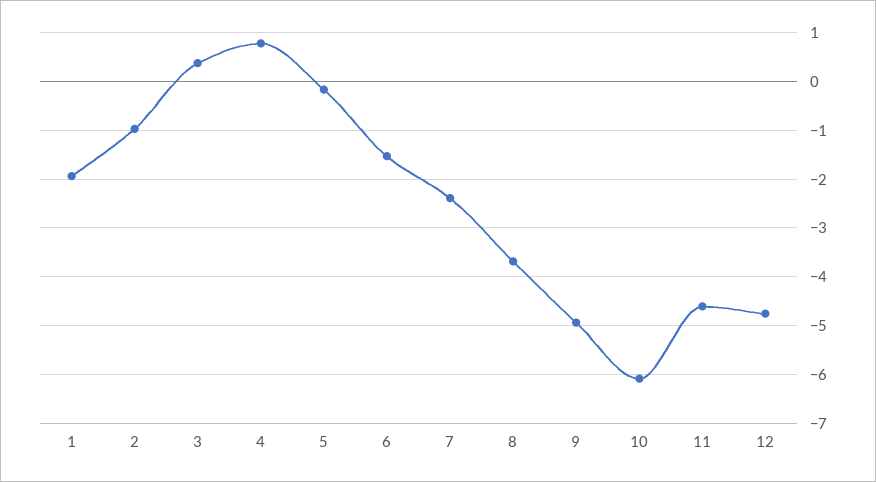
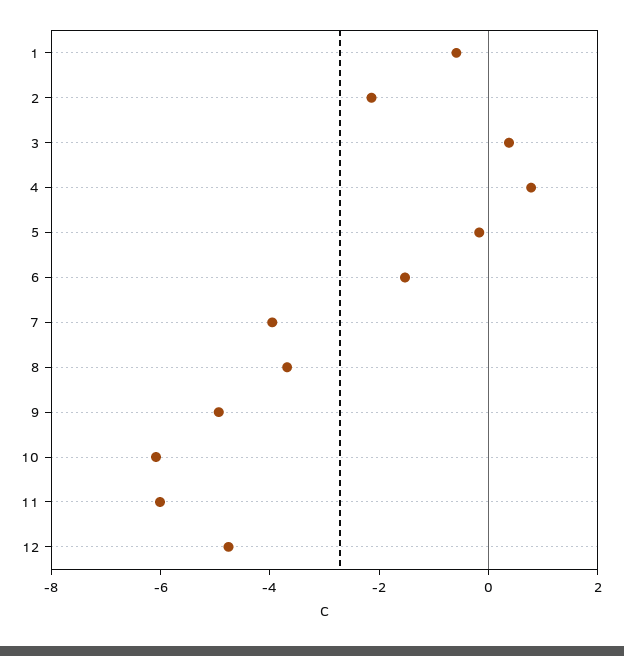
1: -2 -> -0.5
2: -1 -> -2
7: -2.4 -> -4
11: -4.6 -> -6

